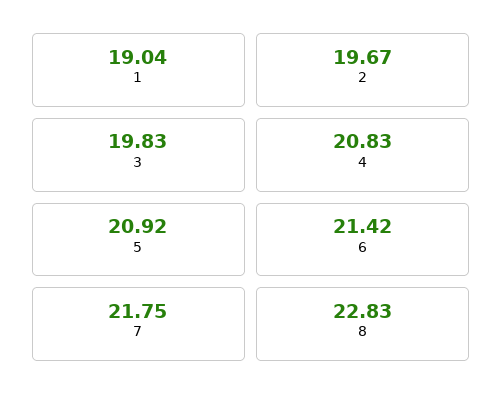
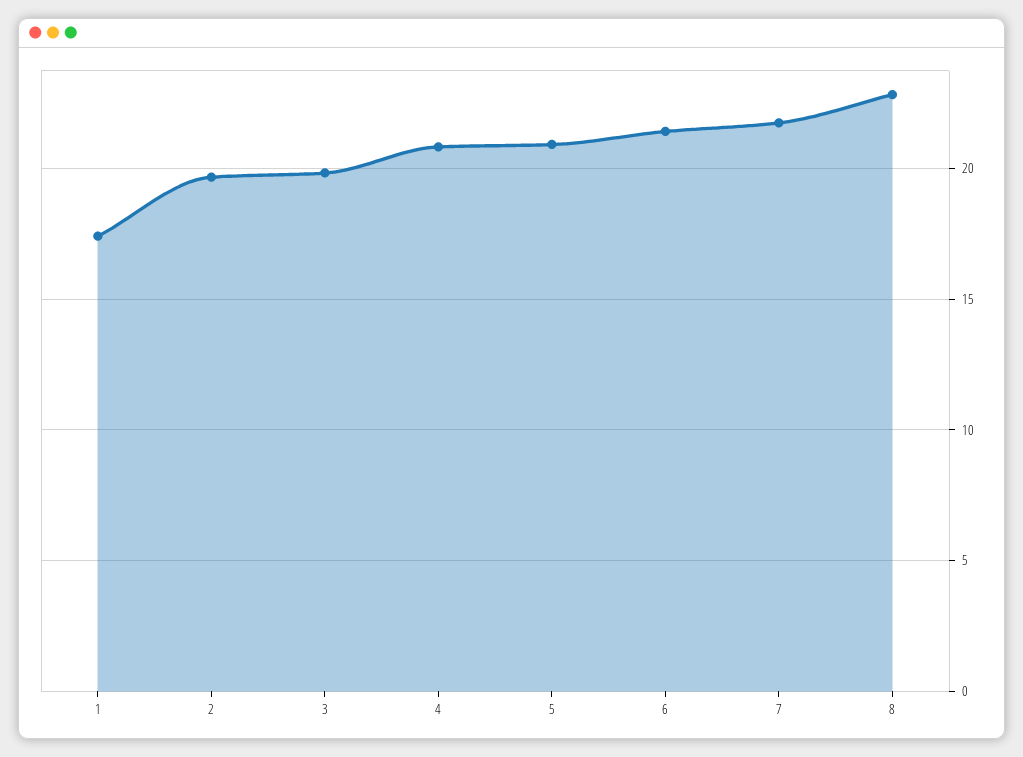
1: 19.04 -> 17.5

